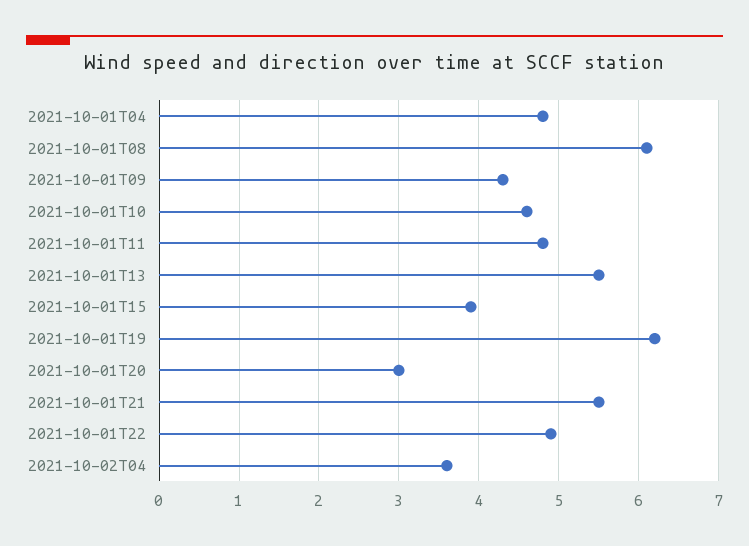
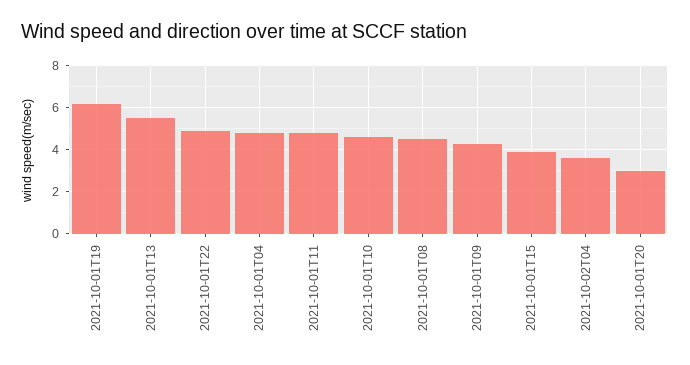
2021-10-01T08: 6.1 -> 4.5
2021-10-01T21: 5.5 -> none

